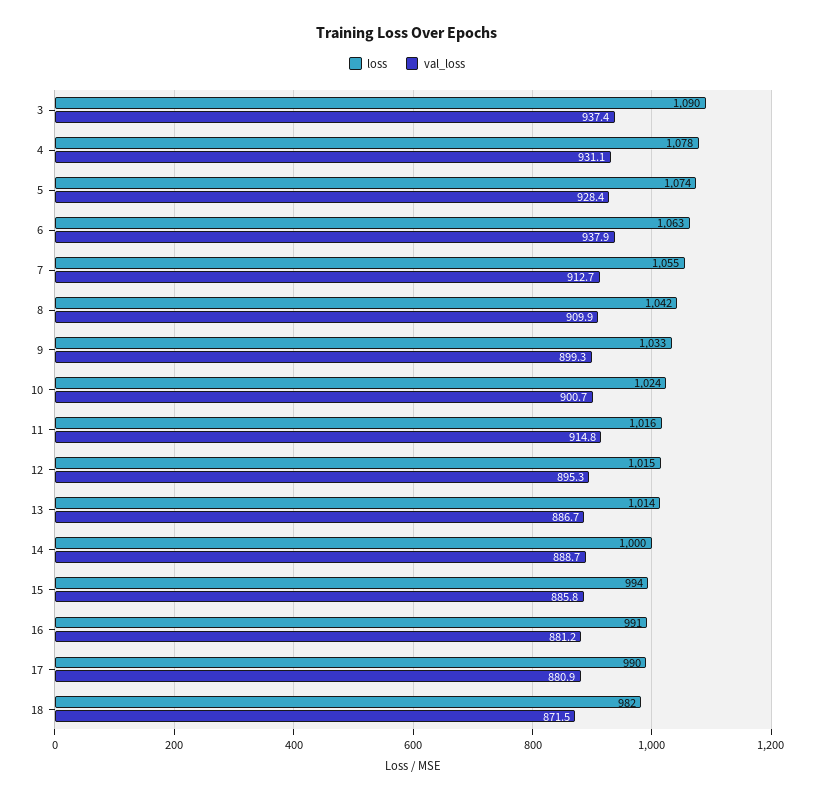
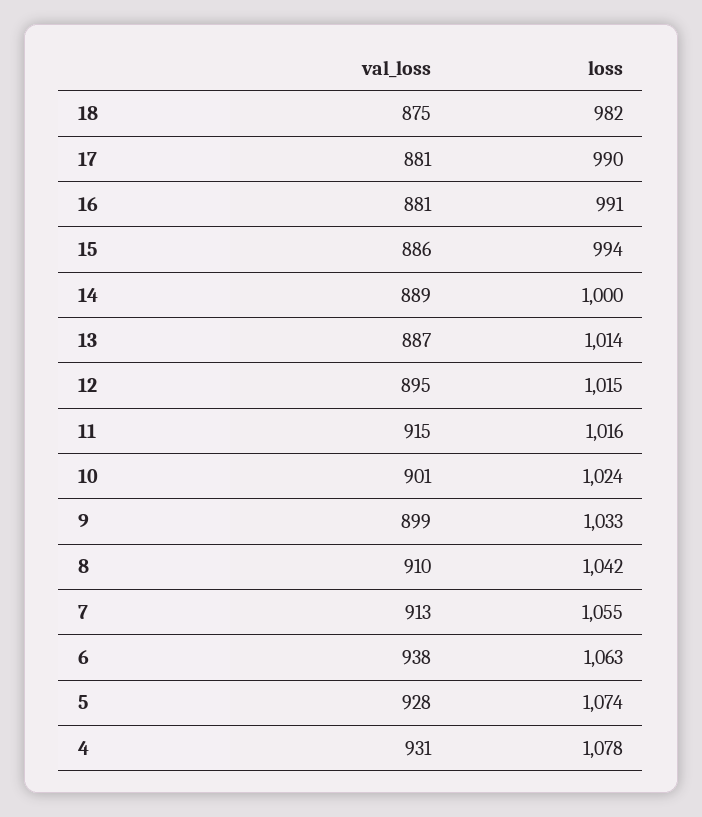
loss, 3: 1090 -> none
val_loss, 3: 937.4 -> none
val_loss, 18: 871.5 -> 875

